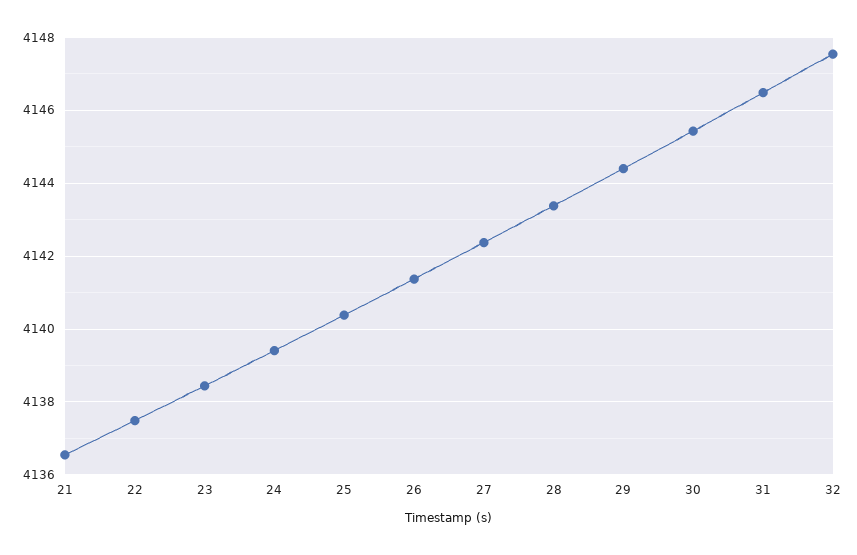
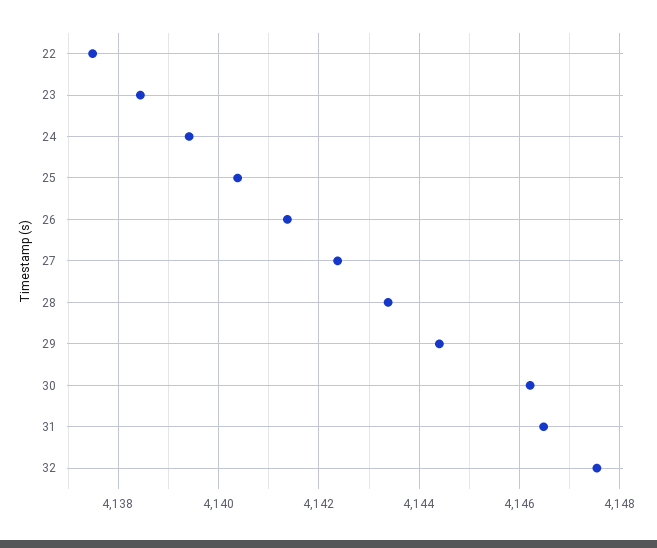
21: 4136.6 -> none
30: 4145.4 -> 4146.2

